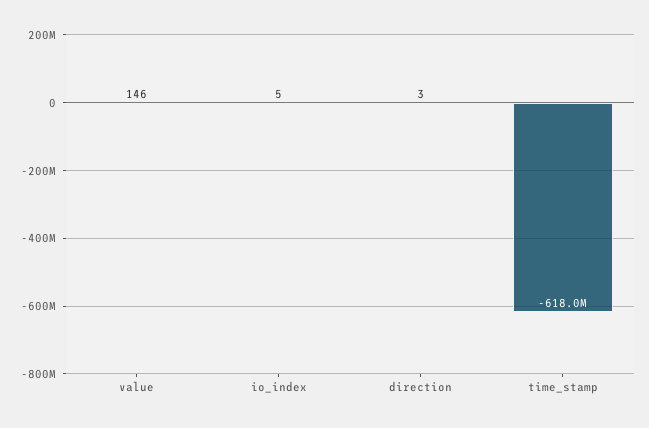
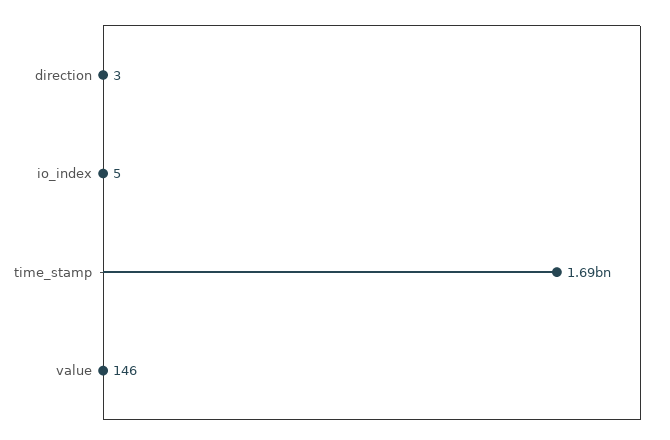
time_stamp: -618000000 -> 1690000000

